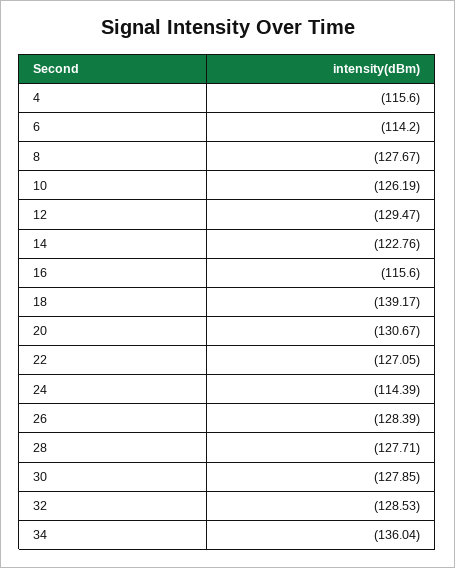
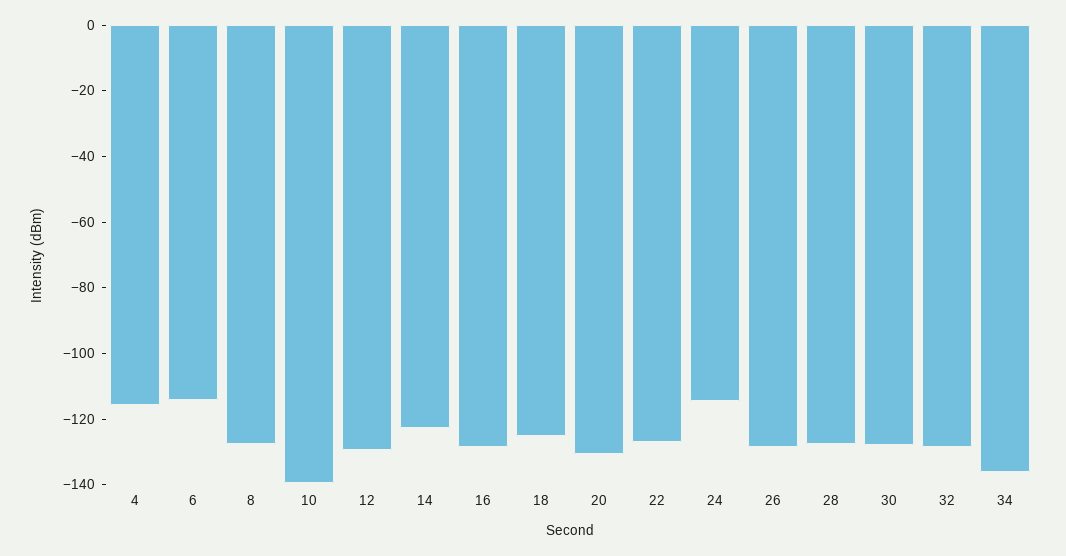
10: -126.19 -> -140
16: -115.6 -> -130
18: -139.17 -> -125

